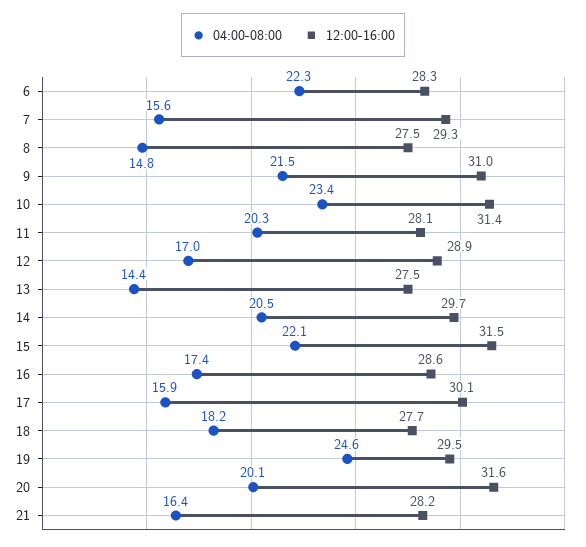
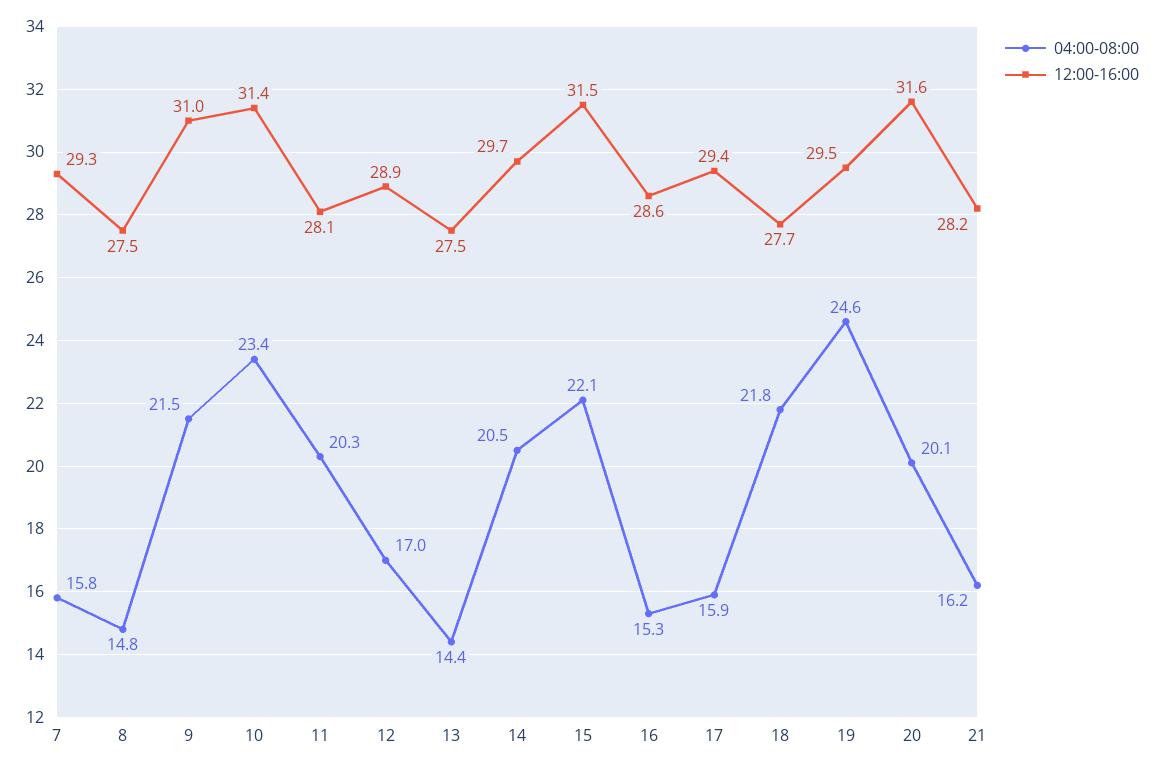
04:00-08:00, 6: 22.3 -> none
12:00-16:00, 6: 28.3 -> none
04:00-08:00, 7: 15.6 -> 15.8
04:00-08:00, 16: 17.4 -> 15.3
12:00-16:00, 17: 30.1 -> 29.4
04:00-08:00, 18: 18.2 -> 21.8
04:00-08:00, 21: 16.4 -> 16.2

